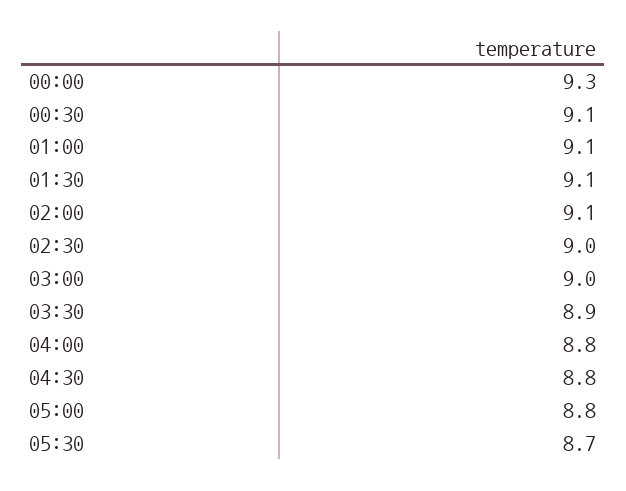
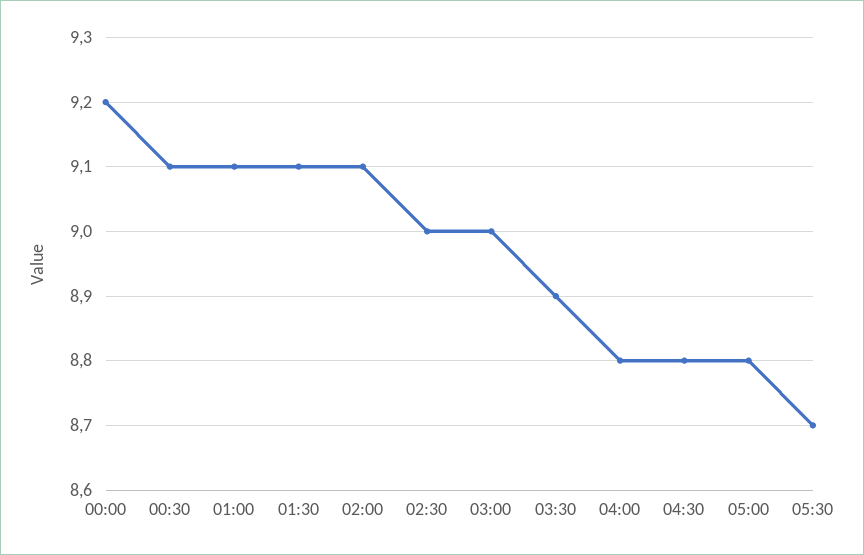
00:00: 9.3 -> 9.2

